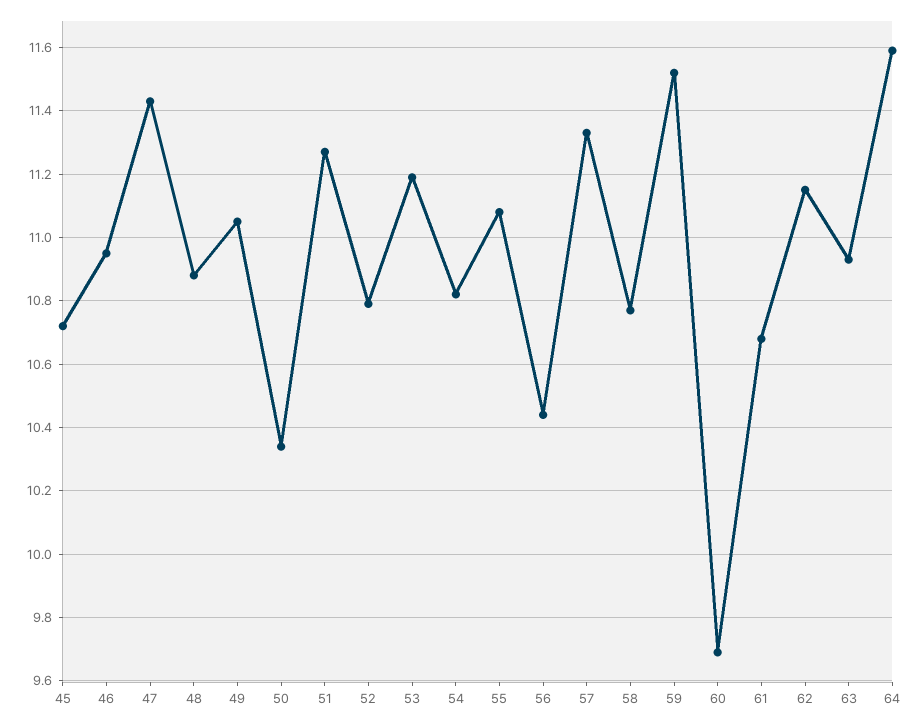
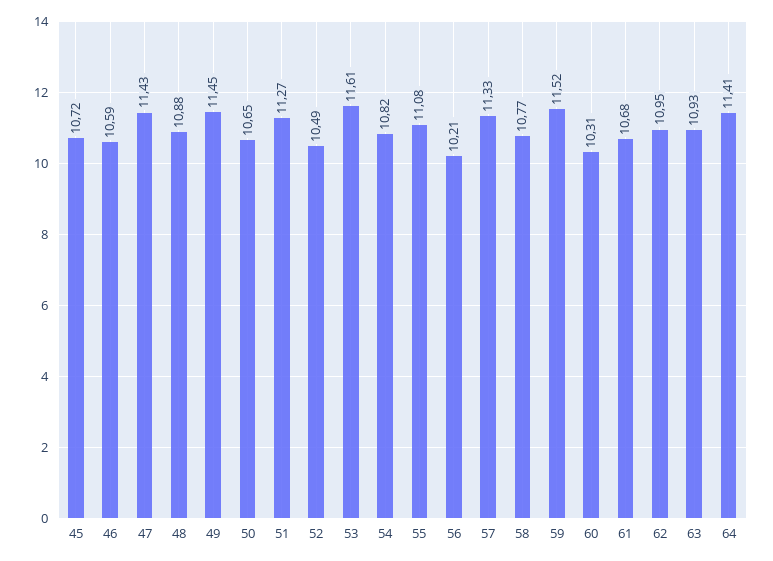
46: 10.95 -> 10.59
49: 11.05 -> 11.45
50: 10.35 -> 10.65
52: 10.8 -> 10.49
53: 11.2 -> 11.61
56: 10.45 -> 10.21
60: 9.7 -> 10.31
62: 11.15 -> 10.95
64: 11.6 -> 11.41

